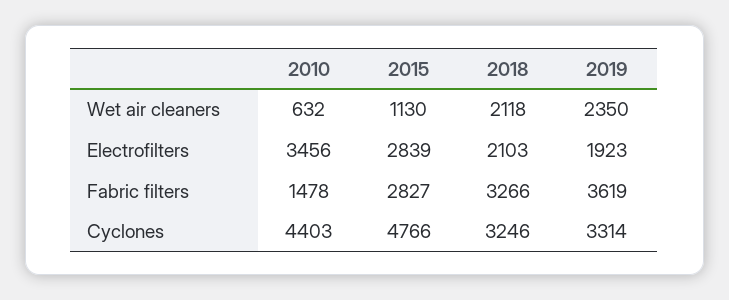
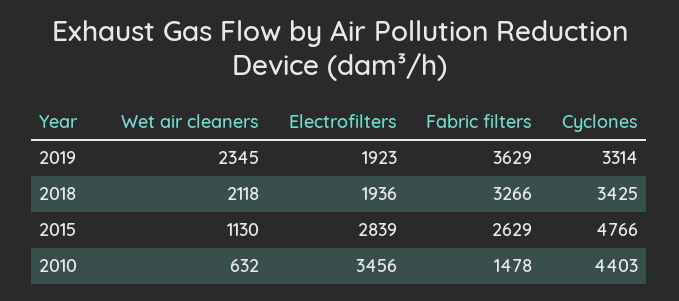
2019, Wet air cleaners: 2350 -> 2345
2018, Electrofilters: 2103 -> 1936
2015, Fabric filters: 2827 -> 2629
2019, Fabric filters: 3619 -> 3629
2018, Cyclones: 3246 -> 3425

